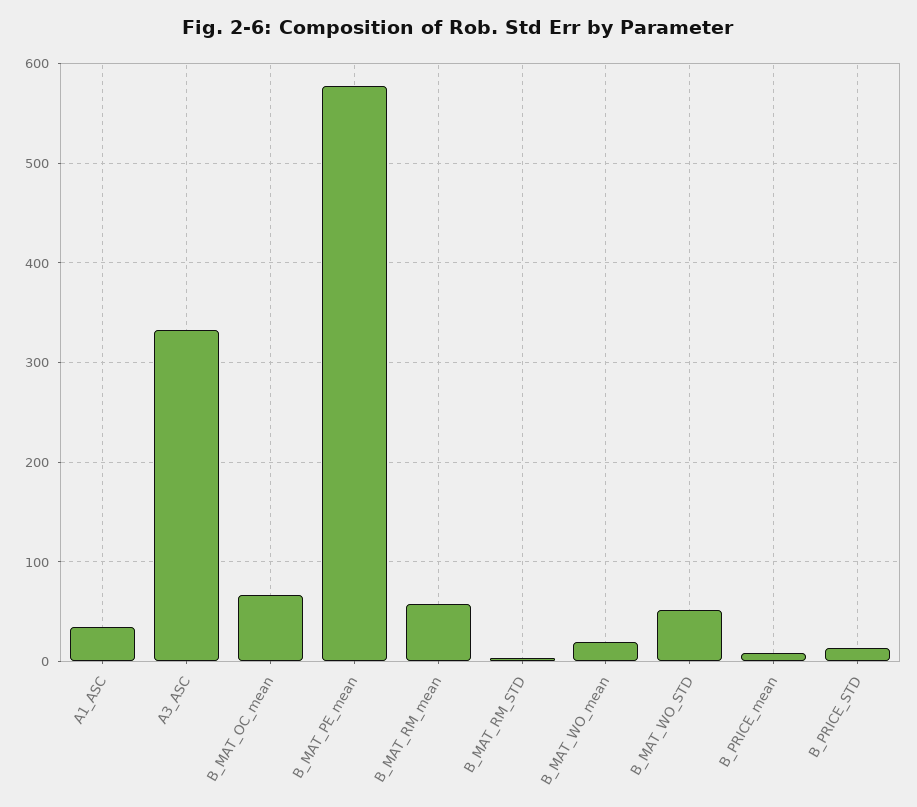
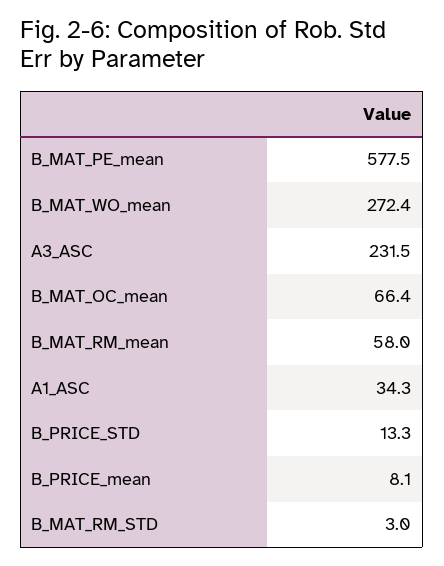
A3_ASC: 330 -> 231.5
B_MAT_WO_mean: 20 -> 272.4
B_MAT_WO_STD: 50 -> none

